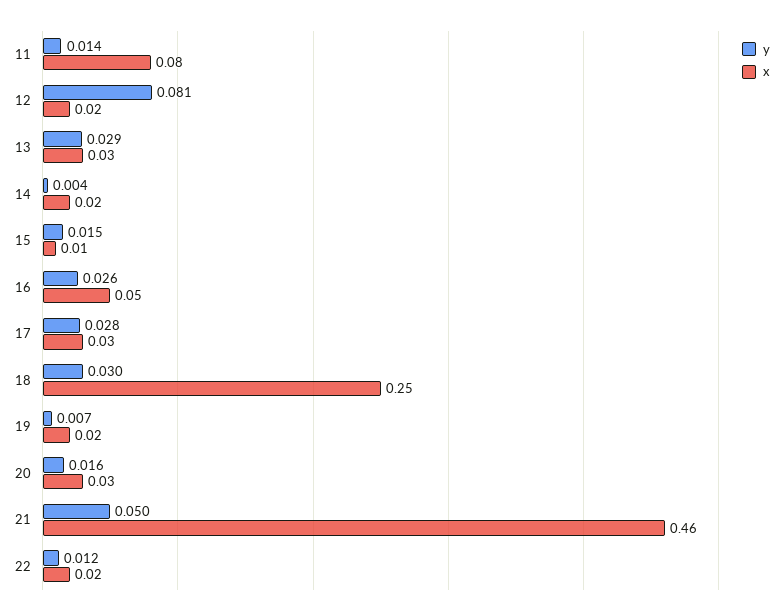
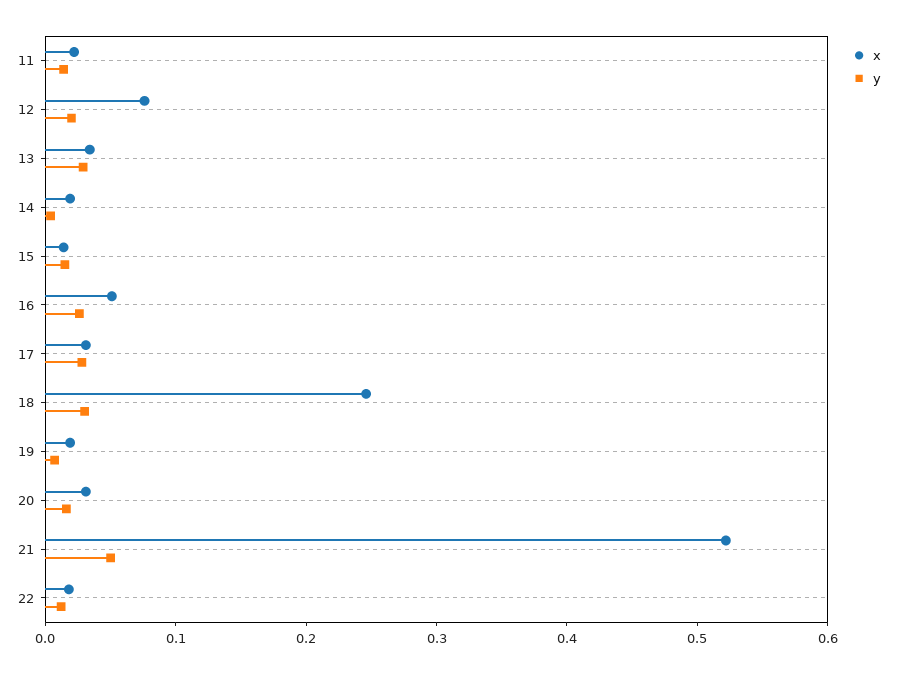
x, 11: 0.08 -> 0.02
y, 12: 0.081 -> 0.02
x, 12: 0.02 -> 0.08
x, 21: 0.46 -> 0.52

